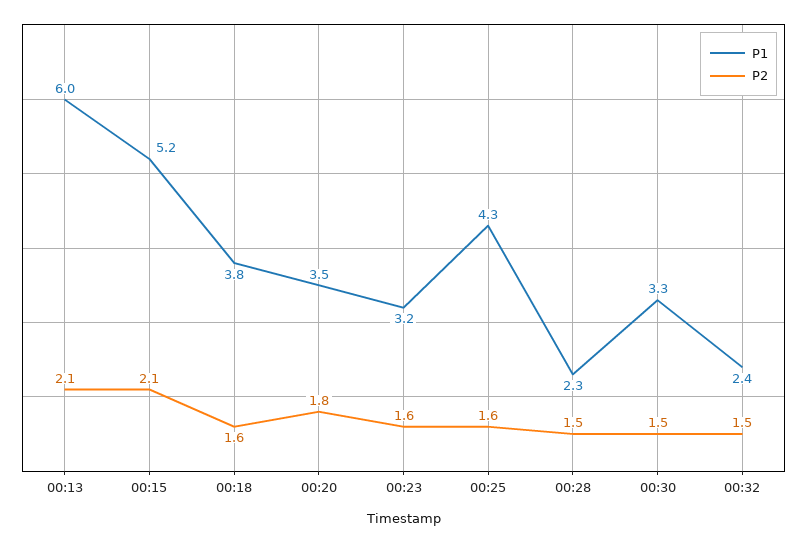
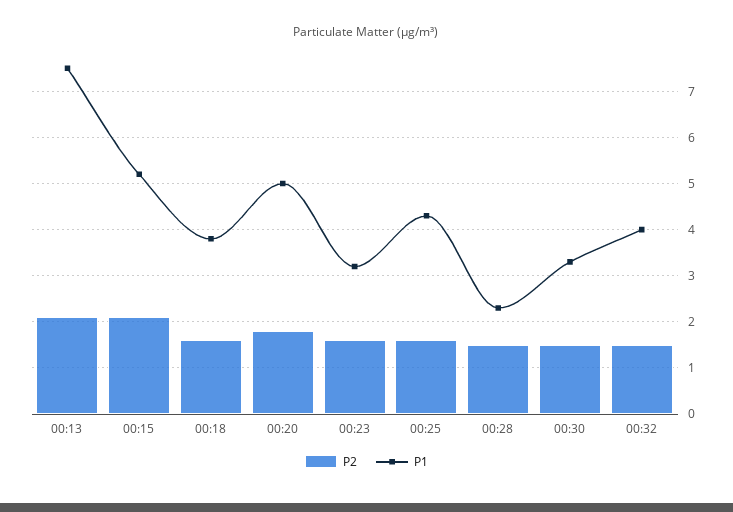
P1, 00:13: 6 -> 7.5
P1, 00:20: 3.5 -> 5
P1, 00:32: 2.4 -> 4

